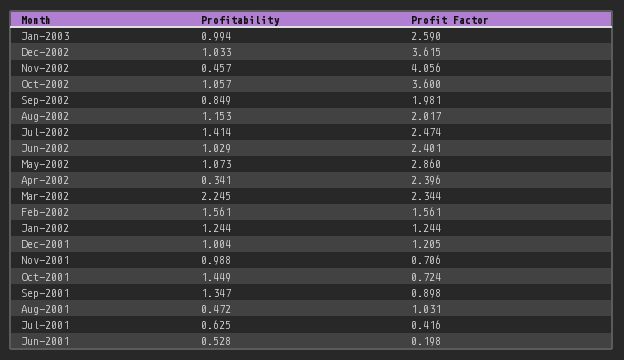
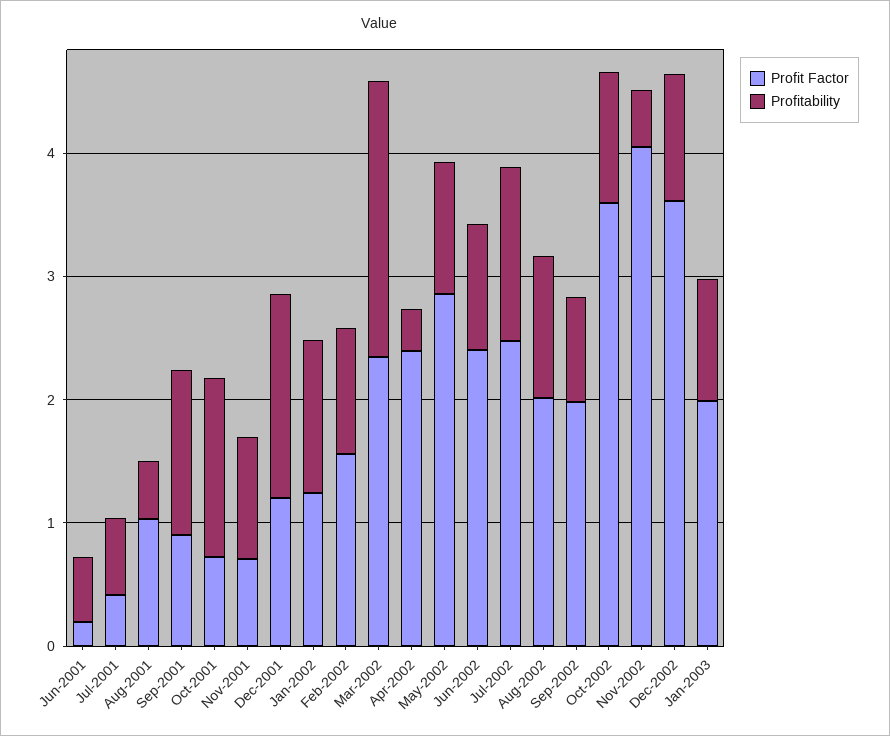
Profit Factor, Jan-2003: 2.59 -> 2
Profitability, Feb-2002: 1.561 -> 1
Profitability, Dec-2001: 1.004 -> 1.6

